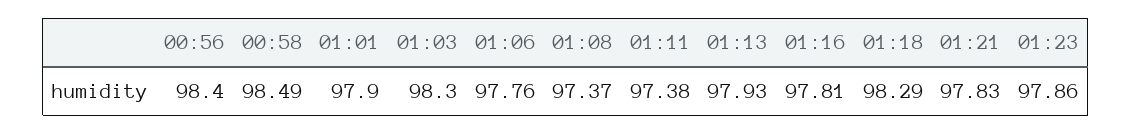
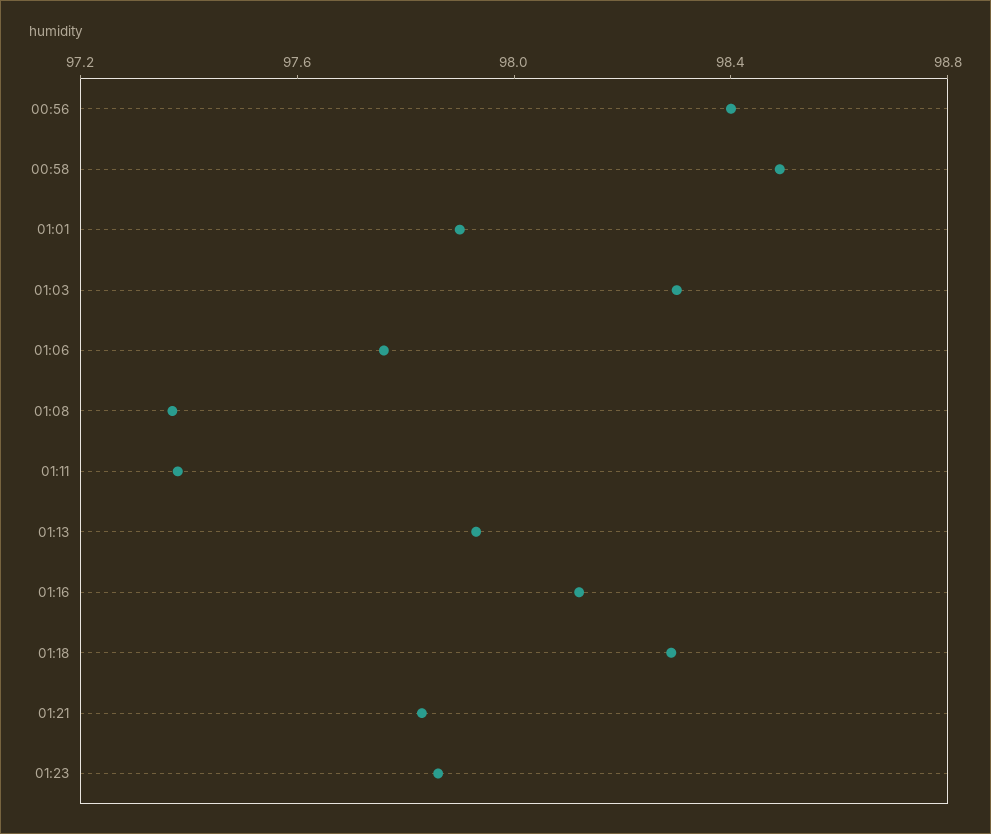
01:16: 97.81 -> 98.1

